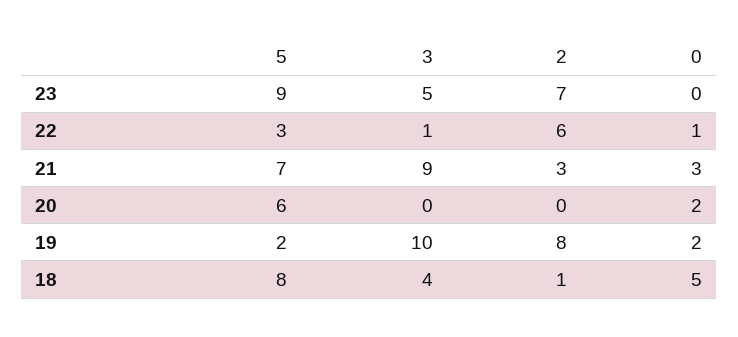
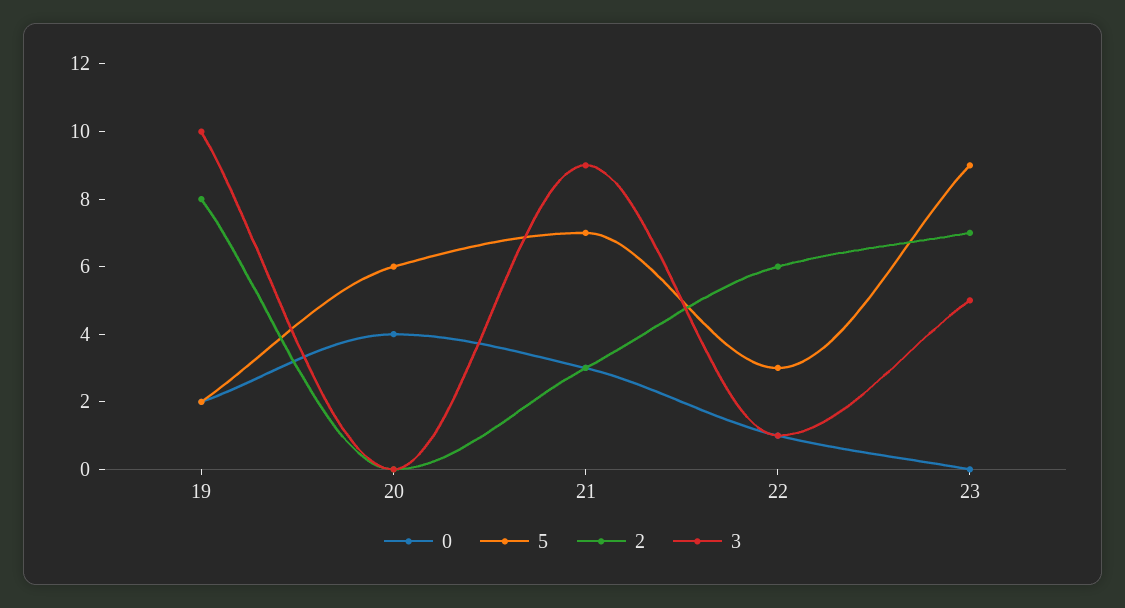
0, 20: 2 -> 4
5, 18: 8 -> none
3, 18: 4 -> none
2, 18: 1 -> none
0, 18: 5 -> none

